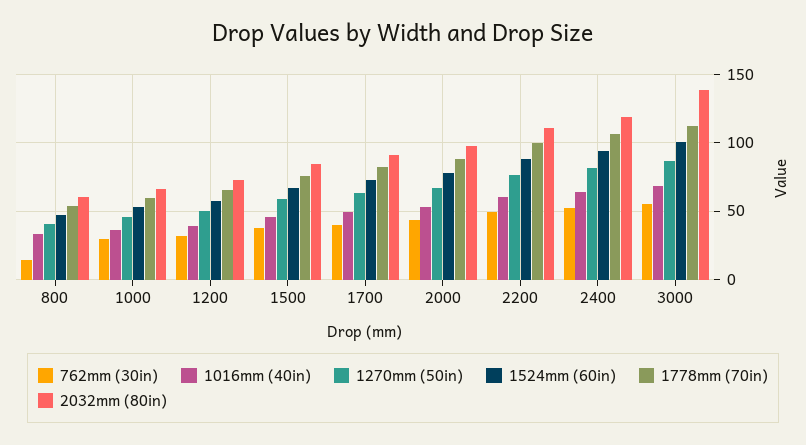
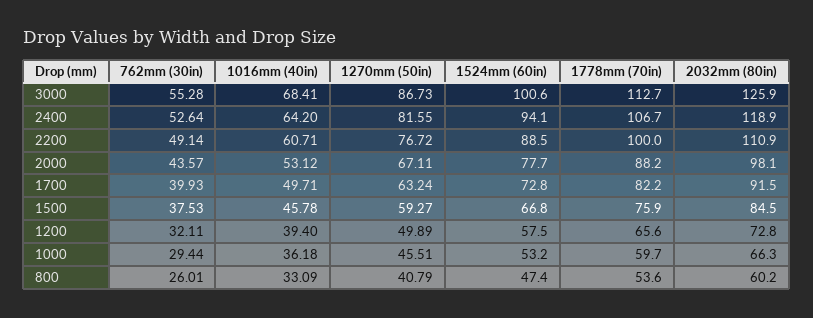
762mm (30in), 800: 15 -> 26.01
2032mm (80in), 3000: 140 -> 125.9

